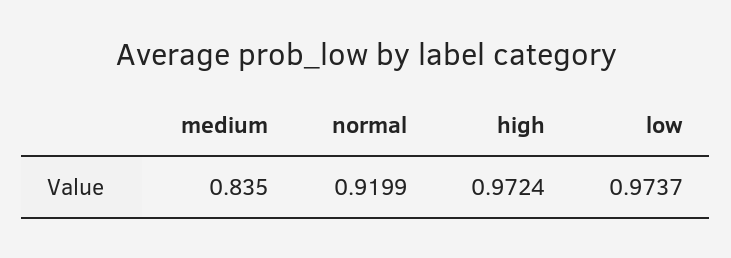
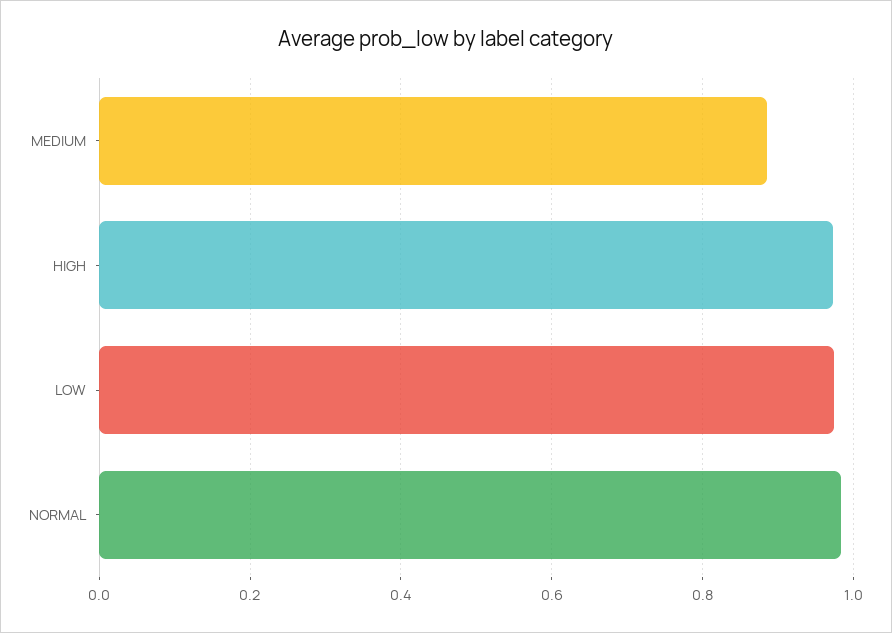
medium: 0.835 -> 0.88
normal: 0.9199 -> 0.98

